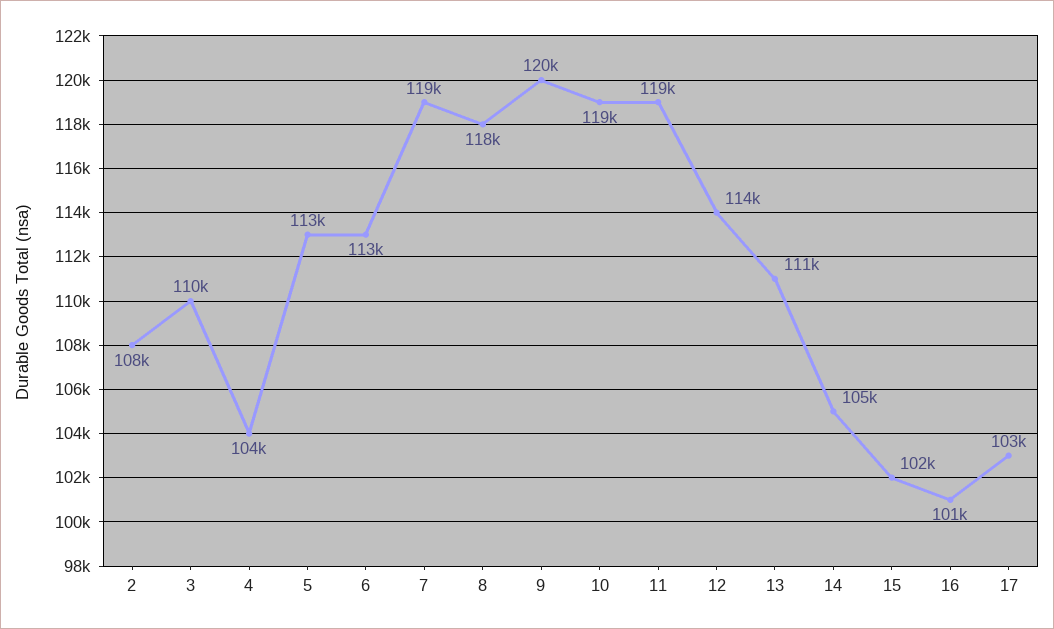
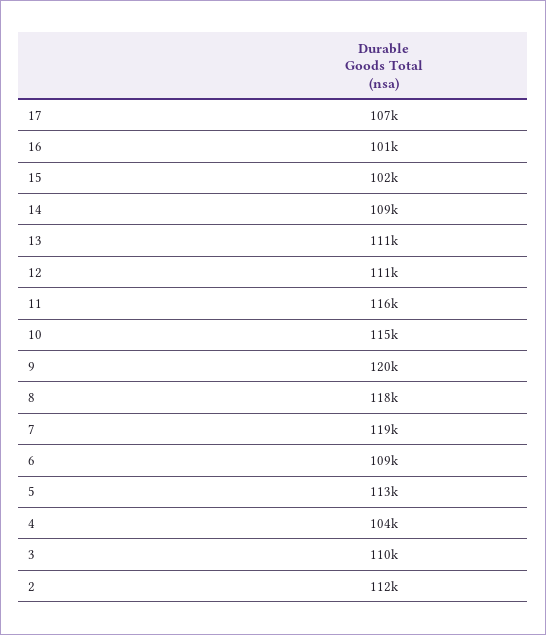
2: 108000 -> 112000
6: 113000 -> 109000
10: 119000 -> 115000
11: 119000 -> 116000
12: 114000 -> 111000
14: 105000 -> 109000
17: 103000 -> 107000

